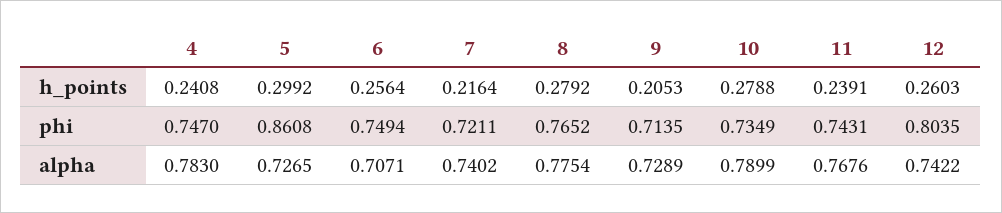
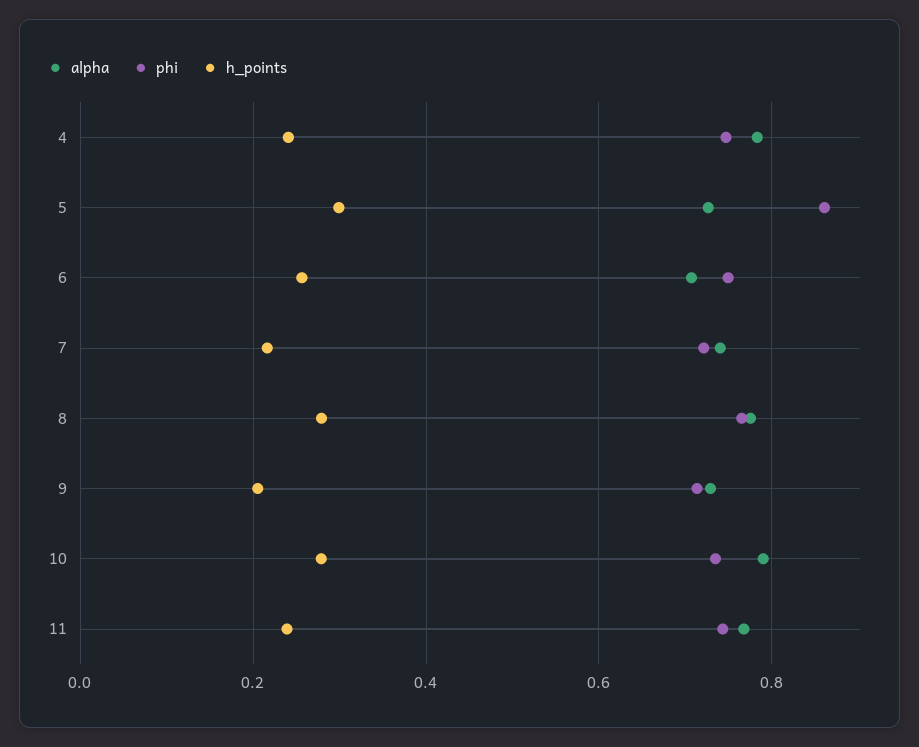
h_points, 12: 0.2603 -> none
phi, 12: 0.8035 -> none
alpha, 12: 0.7422 -> none

